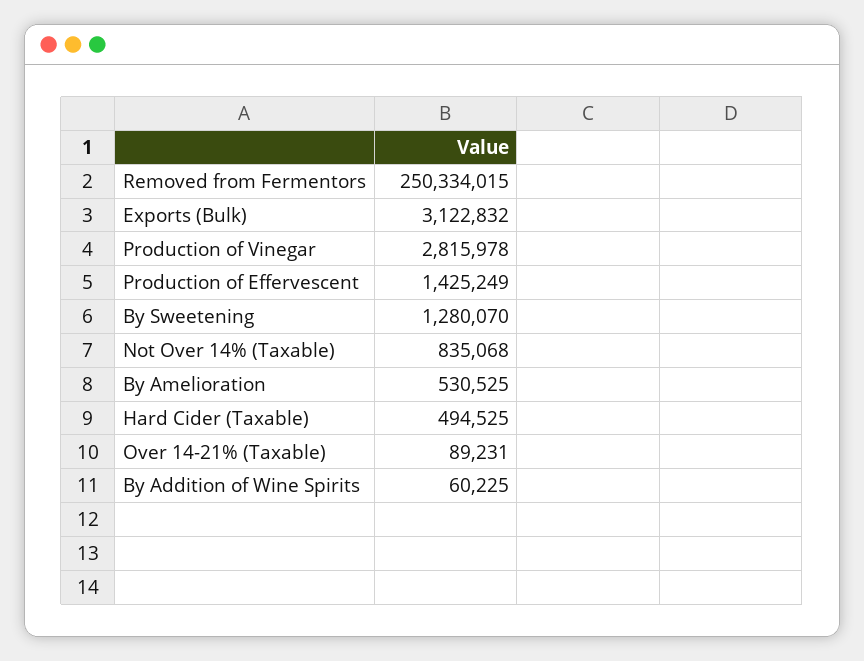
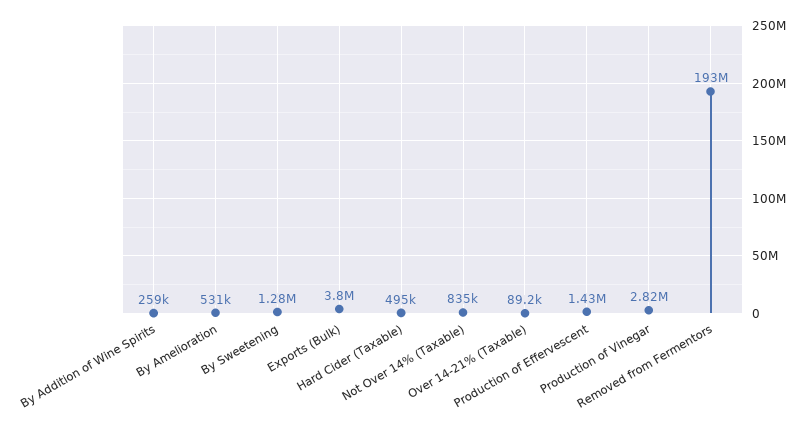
Removed from Fermentors: 250334015 -> 193000000
Exports (Bulk): 3122832 -> 3800000
By Addition of Wine Spirits: 60225 -> 259000

